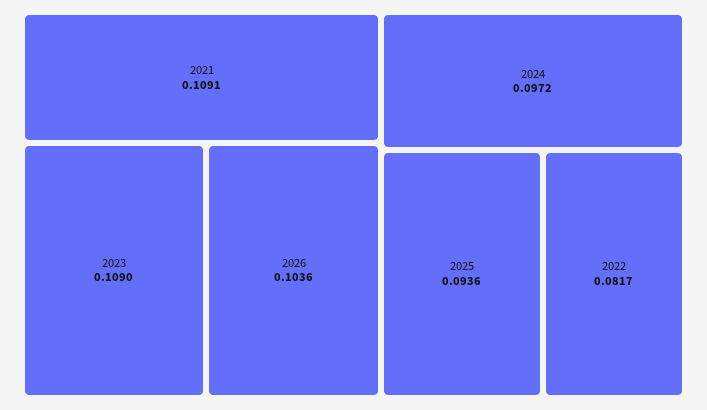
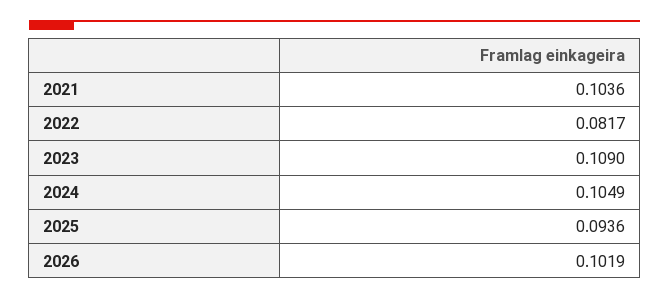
2021: 0.1091 -> 0.1036
2026: 0.1036 -> 0.1019
2024: 0.0972 -> 0.1049

